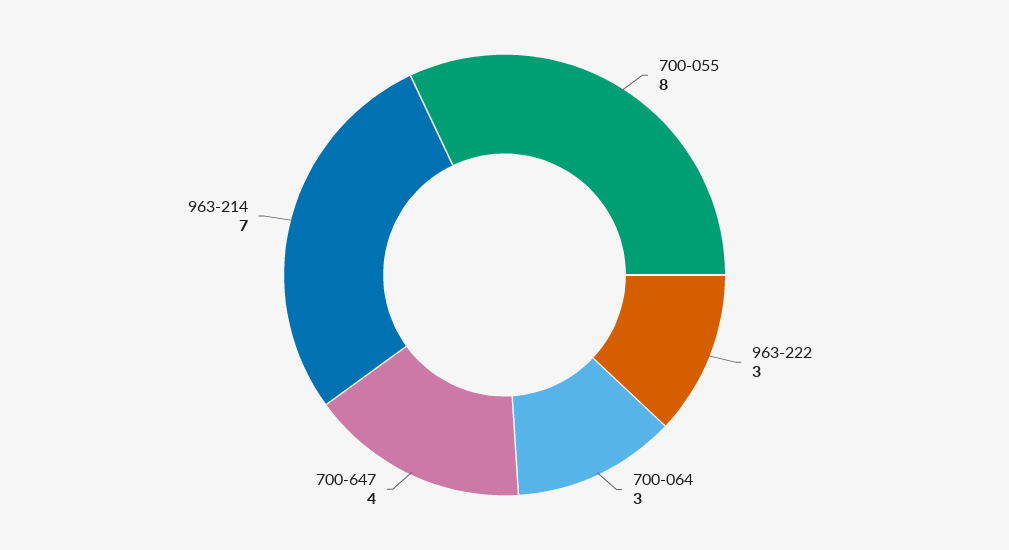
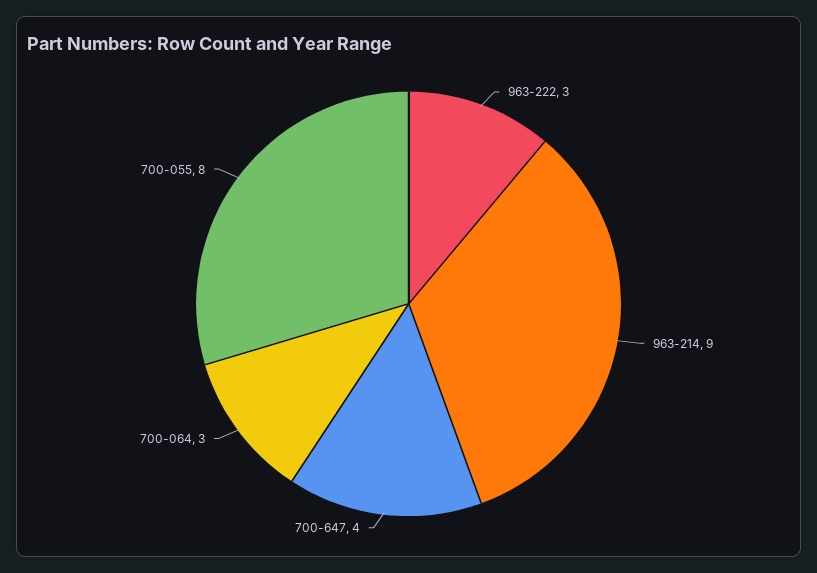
963-214: 7 -> 9

